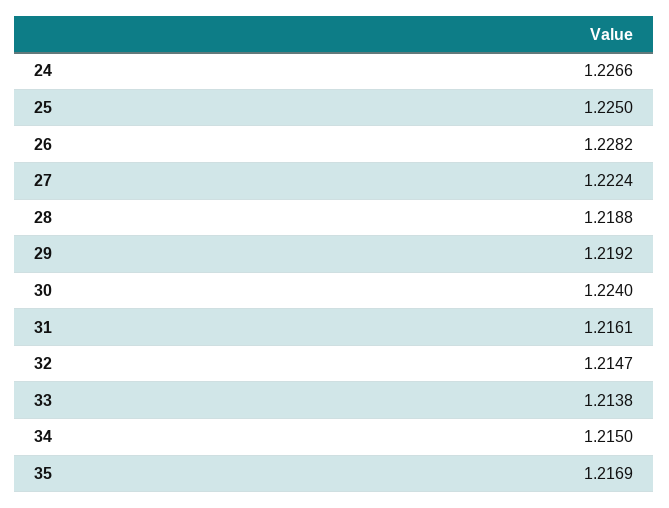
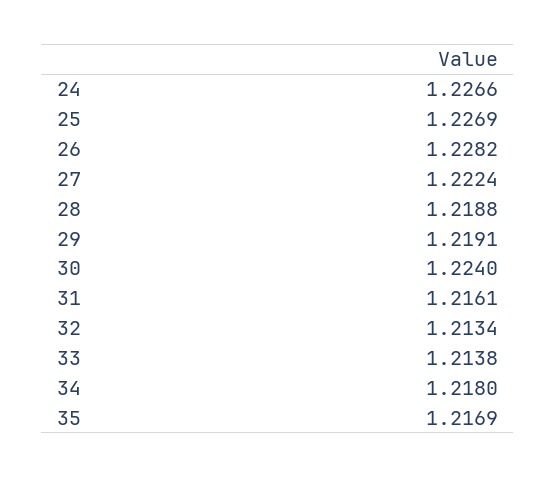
25: 1.225 -> 1.2269
29: 1.2192 -> 1.2191
32: 1.2147 -> 1.2134
34: 1.215 -> 1.218

